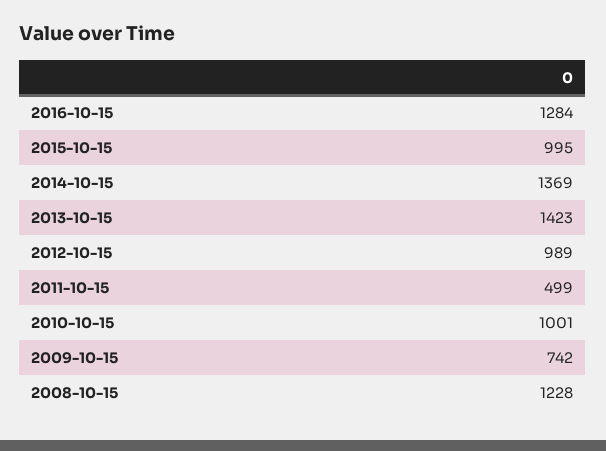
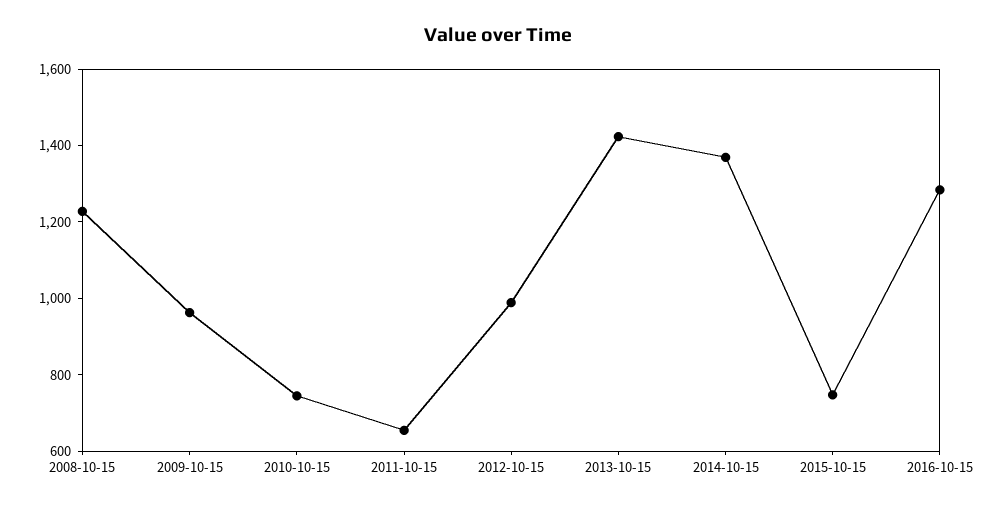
2015-10-15: 995 -> 750
2011-10-15: 499 -> 650
2010-10-15: 1001 -> 750
2009-10-15: 742 -> 950

